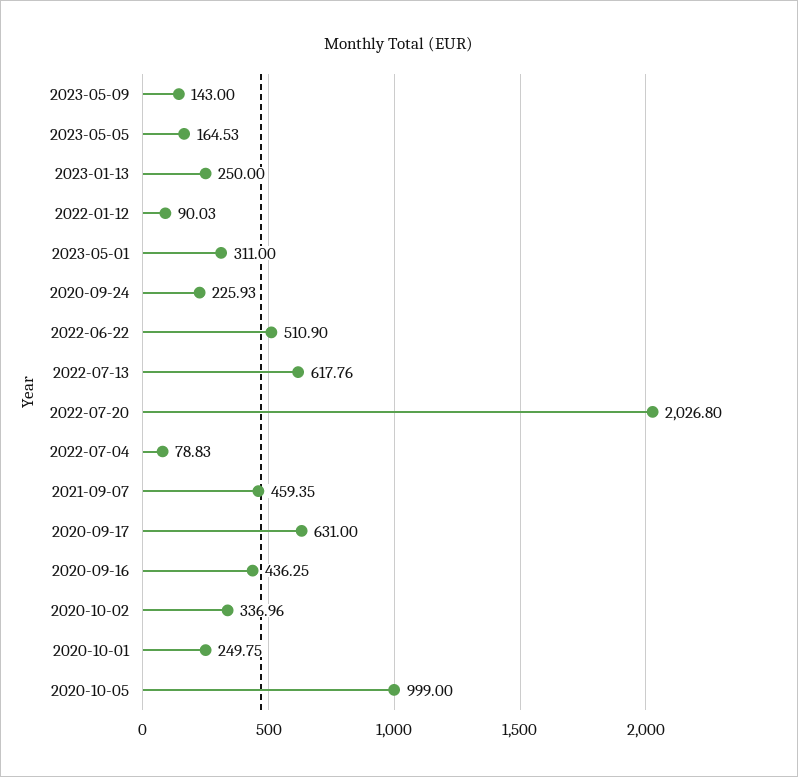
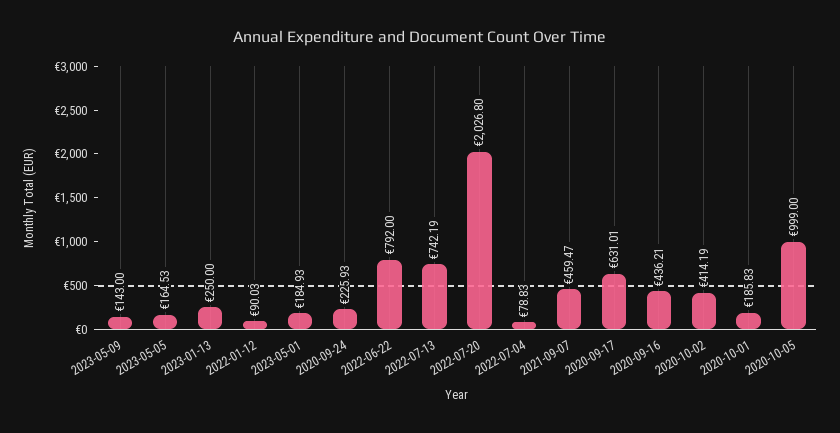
2023-05-01: 311 -> 184.93
2022-06-22: 510.9 -> 792
2022-07-13: 617.76 -> 742.19
2021-09-07: 459.35 -> 459.47
2020-09-17: 631 -> 631.01
2020-09-16: 436.25 -> 436.21
2020-10-02: 336.96 -> 414.19
2020-10-01: 249.75 -> 185.83

